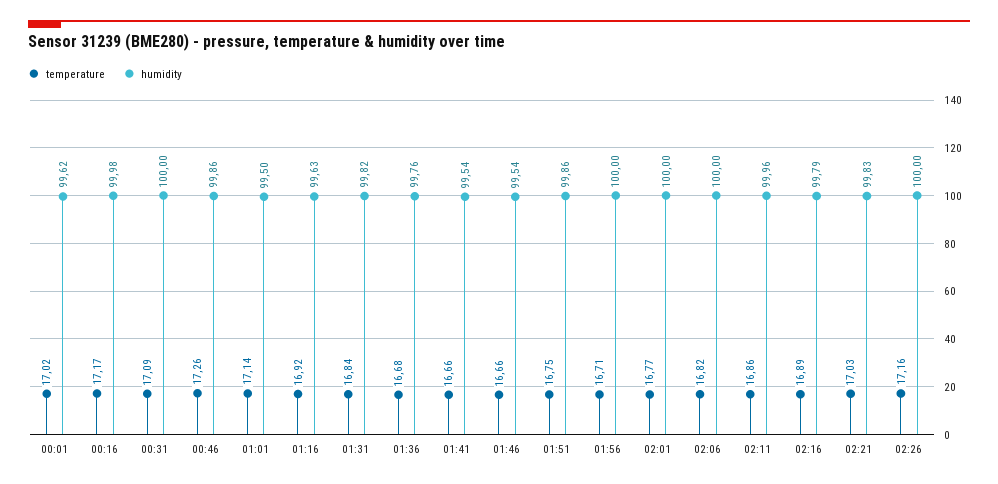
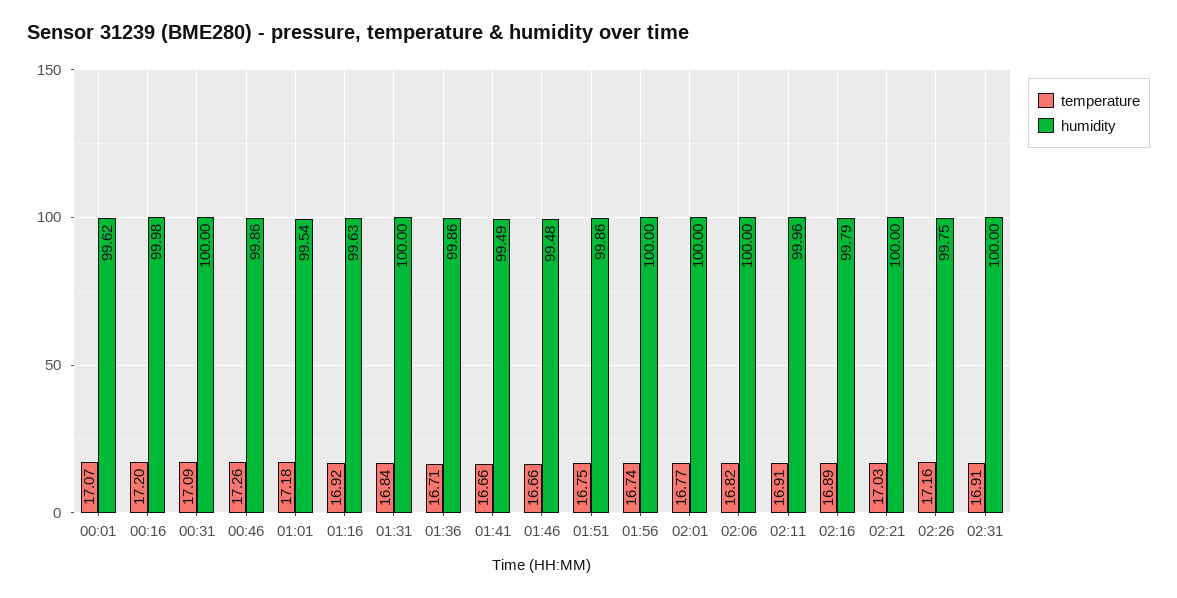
temperature, 00:01: 17.02 -> 17.07
temperature, 00:16: 17.17 -> 17.2
temperature, 01:01: 17.14 -> 17.18
humidity, 01:01: 99.5 -> 99.54
humidity, 01:31: 99.82 -> 100
temperature, 01:36: 16.68 -> 16.71
humidity, 01:36: 99.76 -> 99.86
humidity, 01:41: 99.54 -> 99.49
humidity, 01:46: 99.54 -> 99.48
temperature, 01:56: 16.71 -> 16.74
temperature, 02:11: 16.86 -> 16.91
humidity, 02:21: 99.83 -> 100
humidity, 02:26: 100 -> 99.75
temperature, 02:31: none -> 16.91
humidity, 02:31: none -> 100

